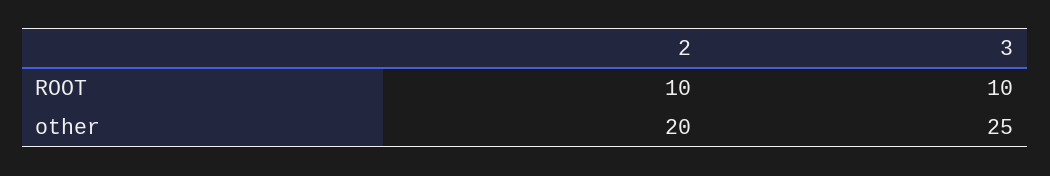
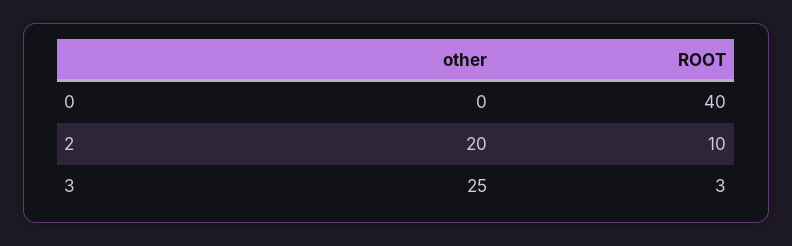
3, ROOT: 10 -> 3
0, other: none -> 0
0, ROOT: none -> 40

